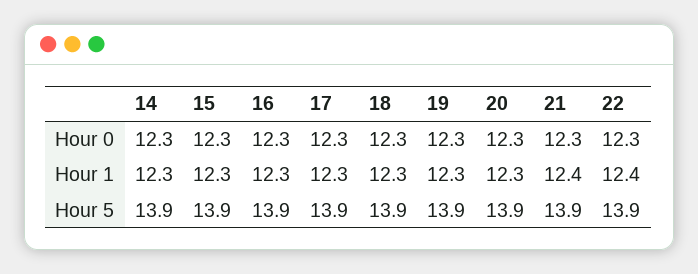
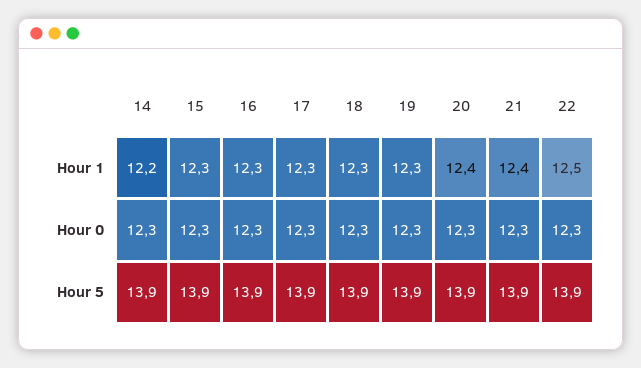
14, Hour 1: 12.3 -> 12.2
20, Hour 1: 12.3 -> 12.4
22, Hour 1: 12.4 -> 12.5

